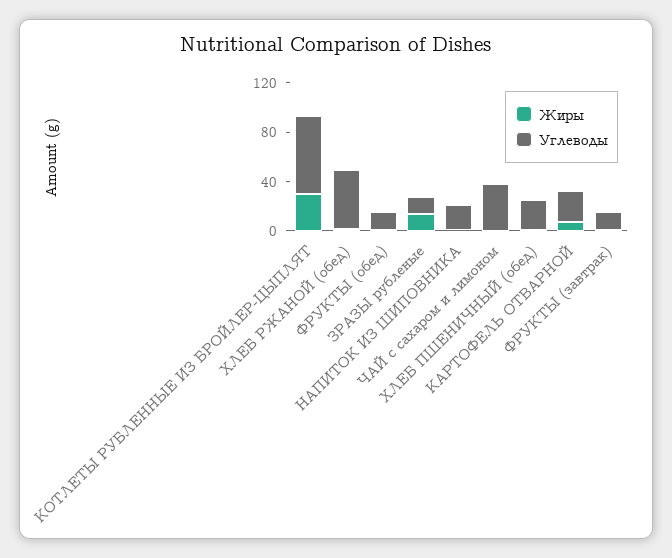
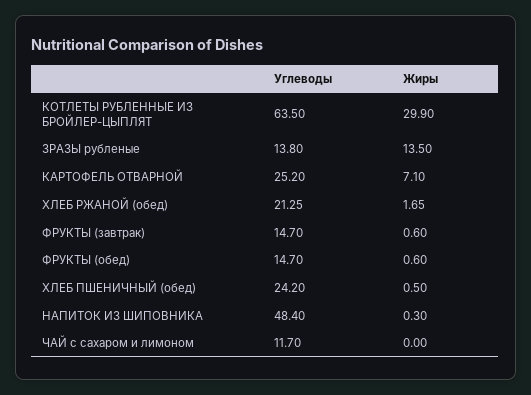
Углеводы, ХЛЕБ РЖАНОЙ (обед): 50 -> 21.25
Углеводы, НАПИТОК ИЗ ШИПОВНИКА: 20 -> 48.4
Углеводы, ЧАЙ с сахаром и лимоном: 40 -> 11.7

